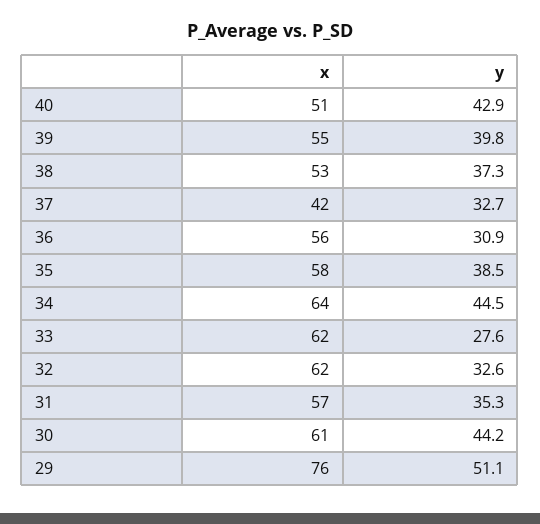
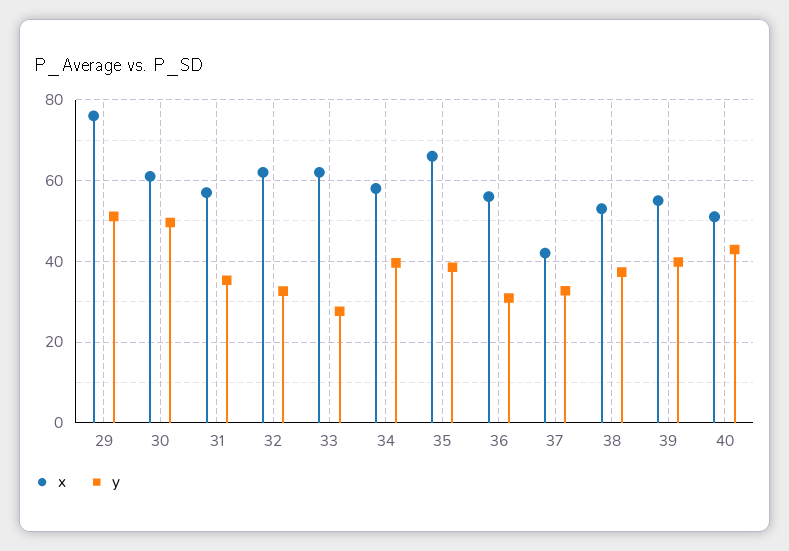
x, 35: 58 -> 66
x, 34: 64 -> 58
y, 34: 44.5 -> 40
y, 30: 44.2 -> 50

